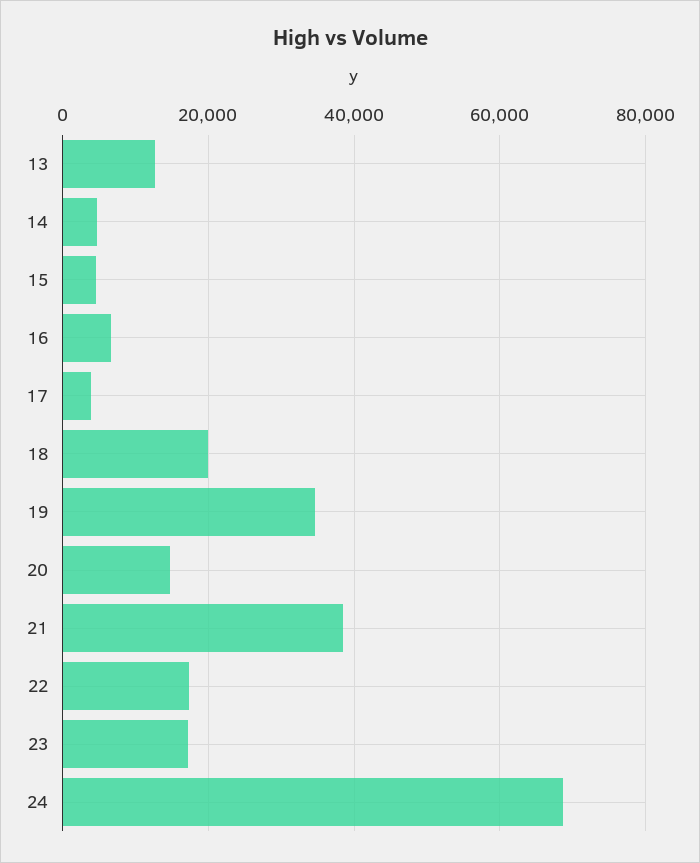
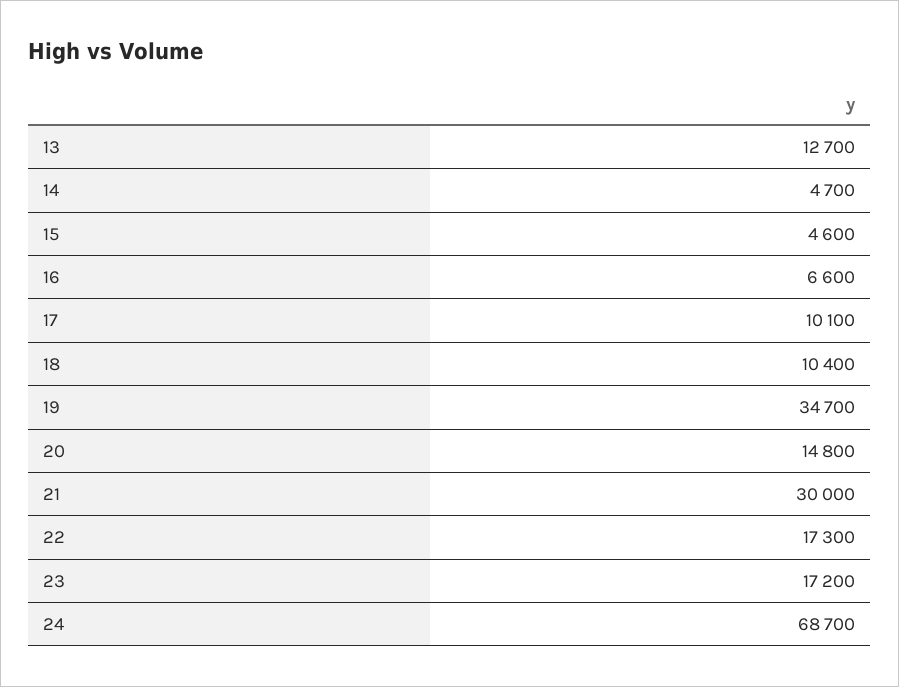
17: 4000 -> 10100
18: 20000 -> 10400
21: 38000 -> 30000

